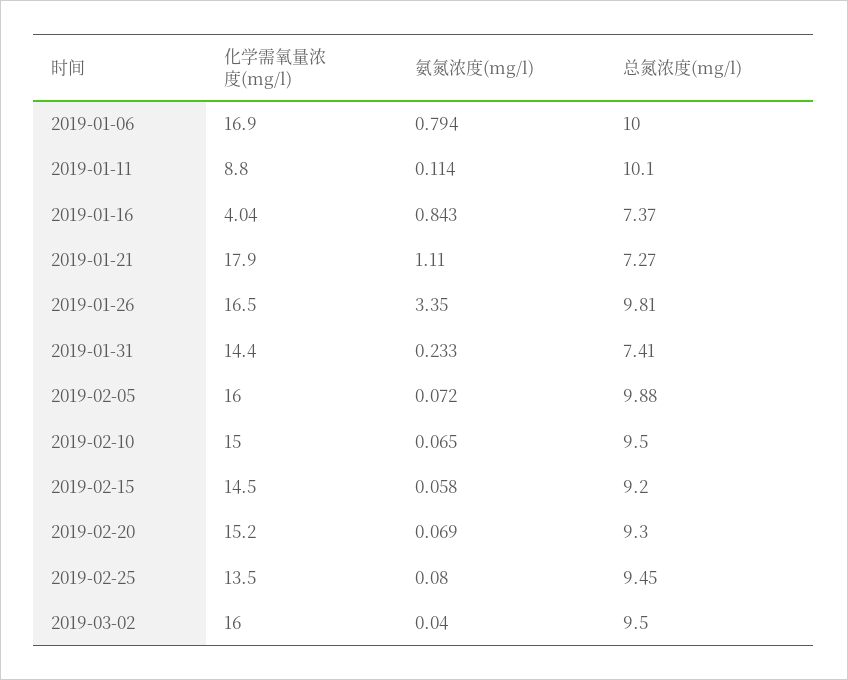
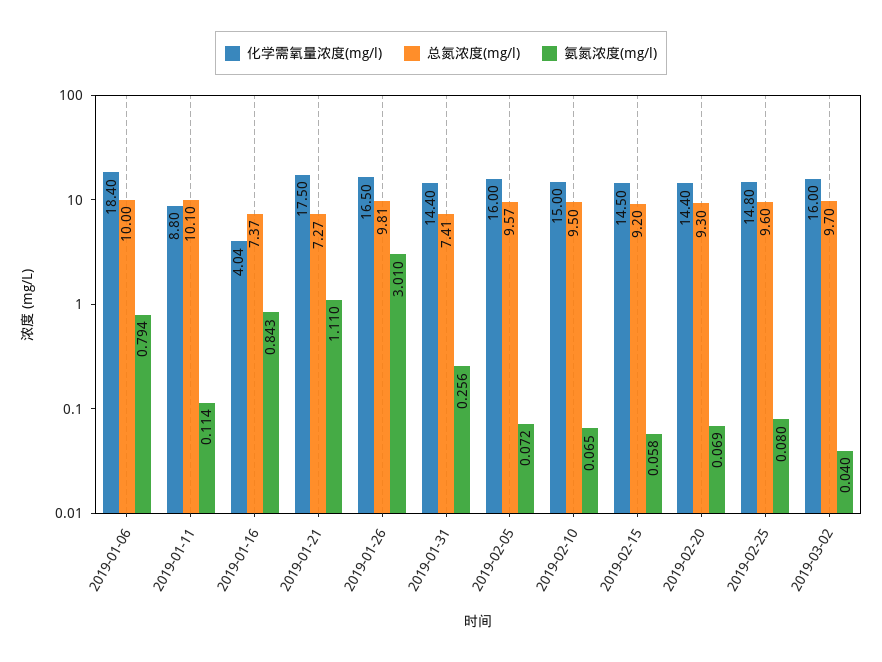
化学需氧量浓度(mg/l), 2019-01-06: 16.9 -> 18.4
化学需氧量浓度(mg/l), 2019-01-21: 17.9 -> 17.5
氨氮浓度(mg/l), 2019-01-26: 3.35 -> 3.01
氨氮浓度(mg/l), 2019-01-31: 0.233 -> 0.256
总氮浓度(mg/l), 2019-02-05: 9.88 -> 9.57
化学需氧量浓度(mg/l), 2019-02-20: 15.2 -> 14.4
化学需氧量浓度(mg/l), 2019-02-25: 13.5 -> 14.8
总氮浓度(mg/l), 2019-02-25: 9.45 -> 9.6
总氮浓度(mg/l), 2019-03-02: 9.5 -> 9.7

